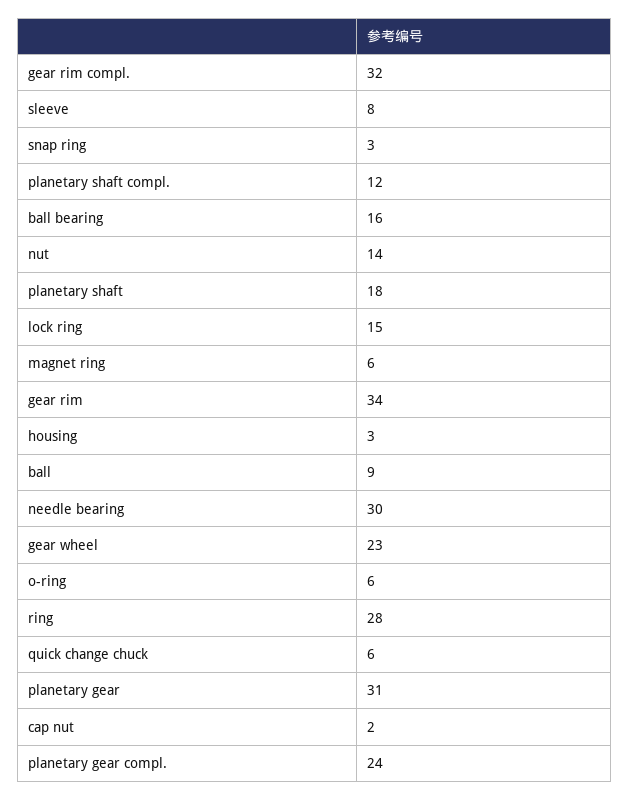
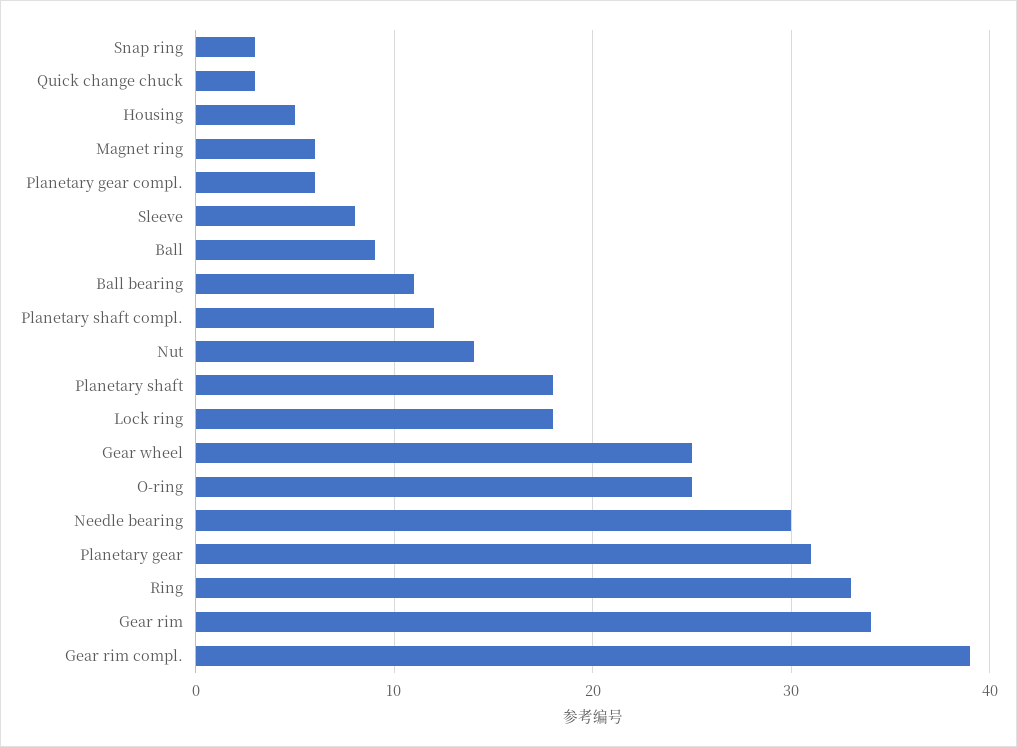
gear rim compl.: 32 -> 39
ball bearing: 16 -> 11
lock ring: 15 -> 18
housing: 3 -> 5
gear wheel: 23 -> 25
o-ring: 6 -> 25
ring: 28 -> 33
quick change chuck: 6 -> 3
cap nut: 2 -> none
planetary gear compl.: 24 -> 6

